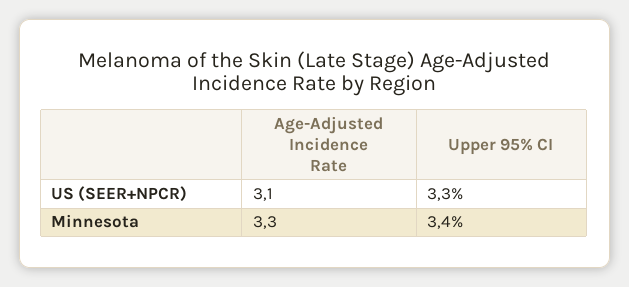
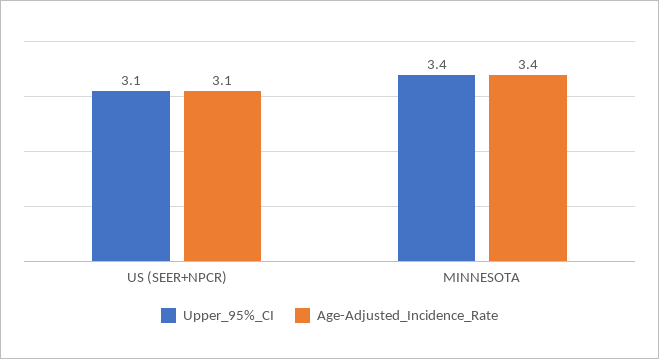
Upper 95% CI, US (SEER+NPCR): 3.3 -> 3.1
Age-Adjusted Incidence Rate, Minnesota: 3.3 -> 3.4

